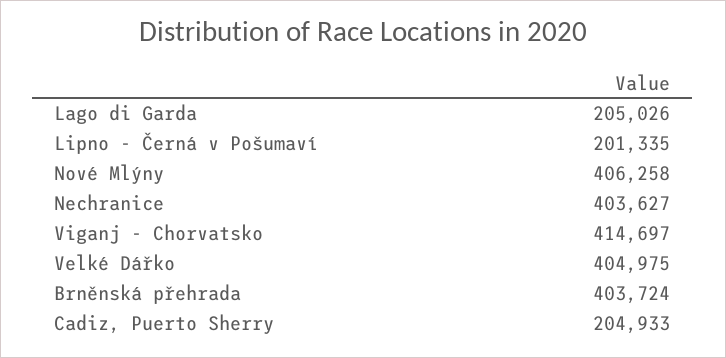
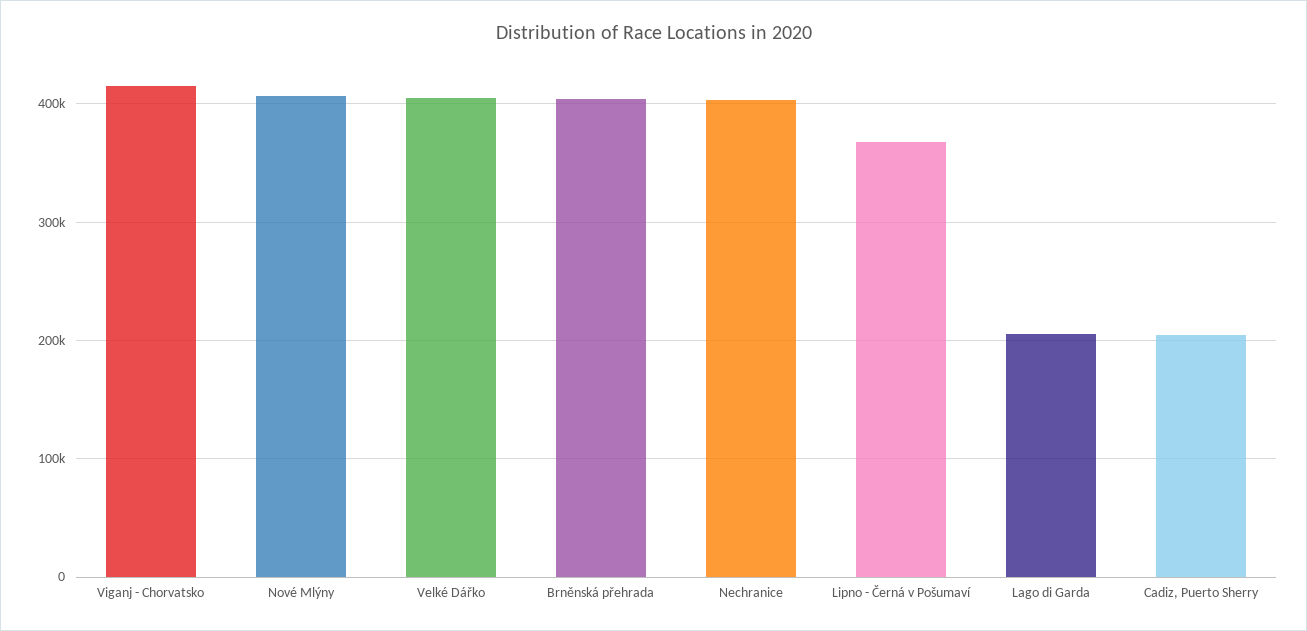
Lipno - Černá v Pošumaví: 201335 -> 370000

